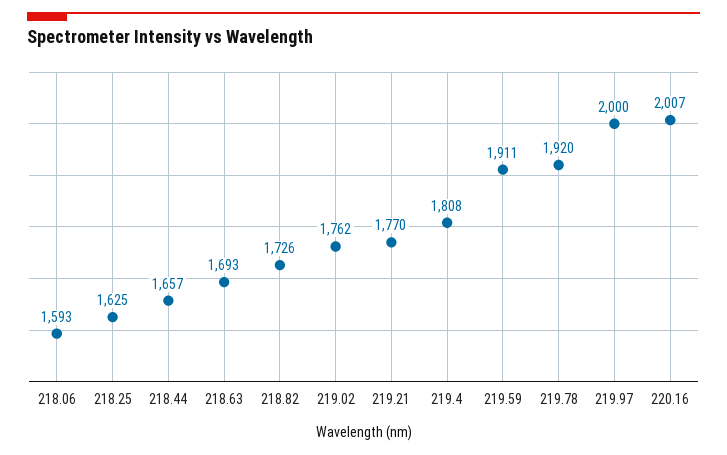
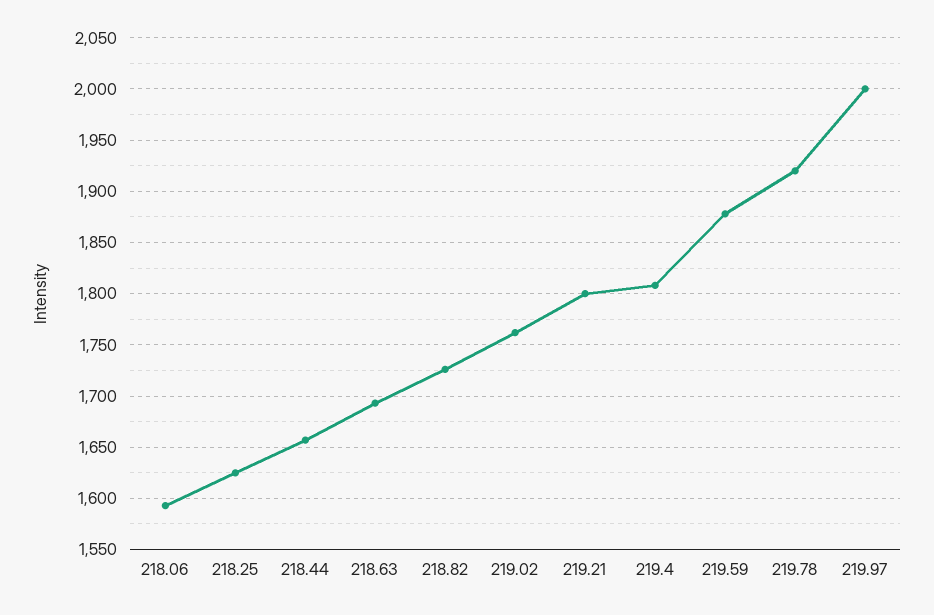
219.21: 1770 -> 1800
219.59: 1911 -> 1880
220.16: 2007 -> none

